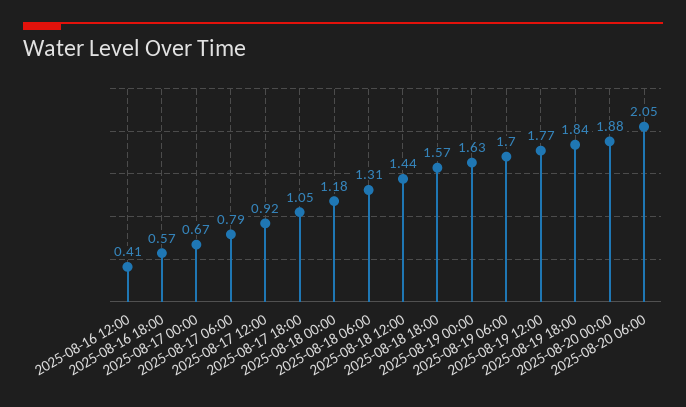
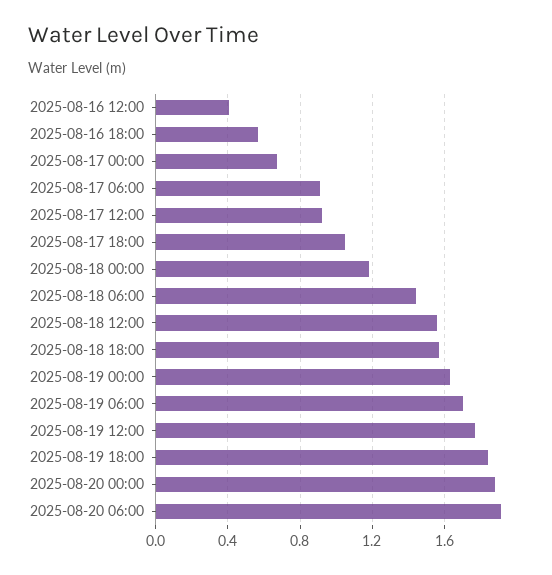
2025-08-17 06:00: 0.79 -> 0.9
2025-08-18 06:00: 1.31 -> 1.45
2025-08-18 12:00: 1.44 -> 1.55
2025-08-20 06:00: 2.05 -> 1.9

